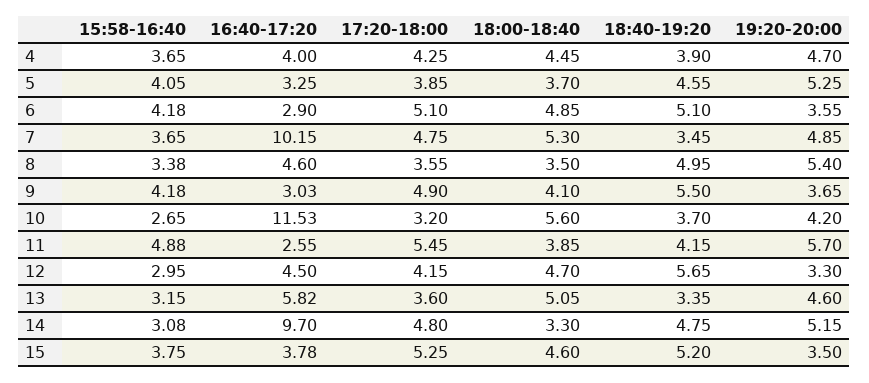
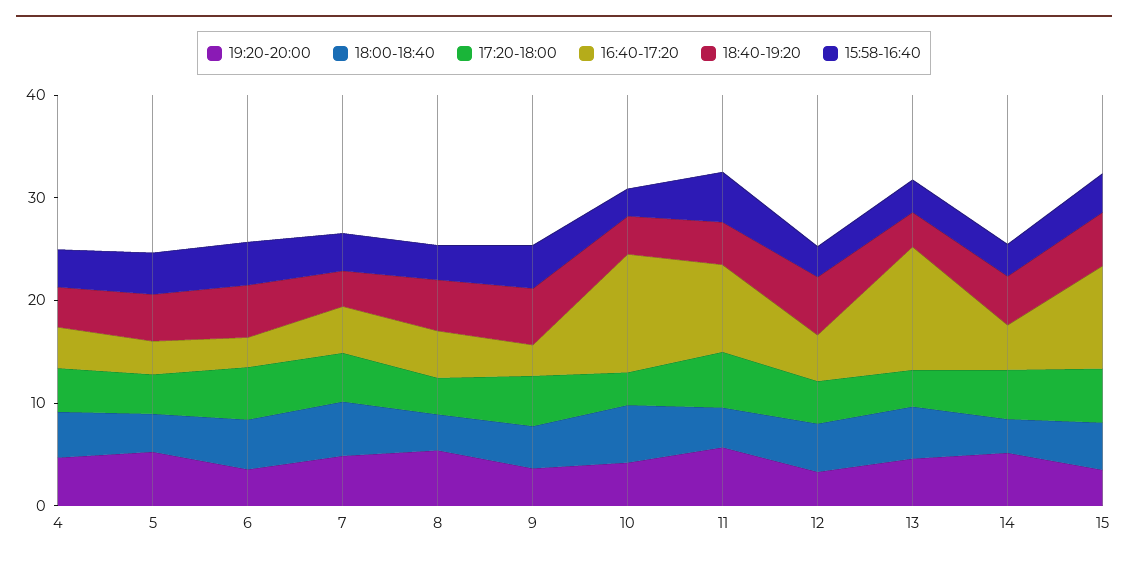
16:40-17:20, 7: 10.15 -> 4
16:40-17:20, 11: 2.55 -> 8
16:40-17:20, 13: 5.82 -> 12
16:40-17:20, 14: 9.7 -> 4
16:40-17:20, 15: 3.78 -> 10

